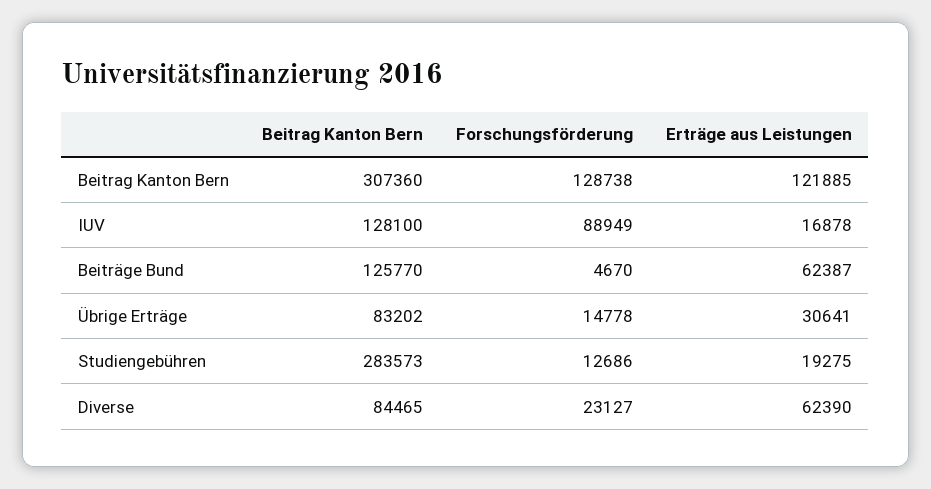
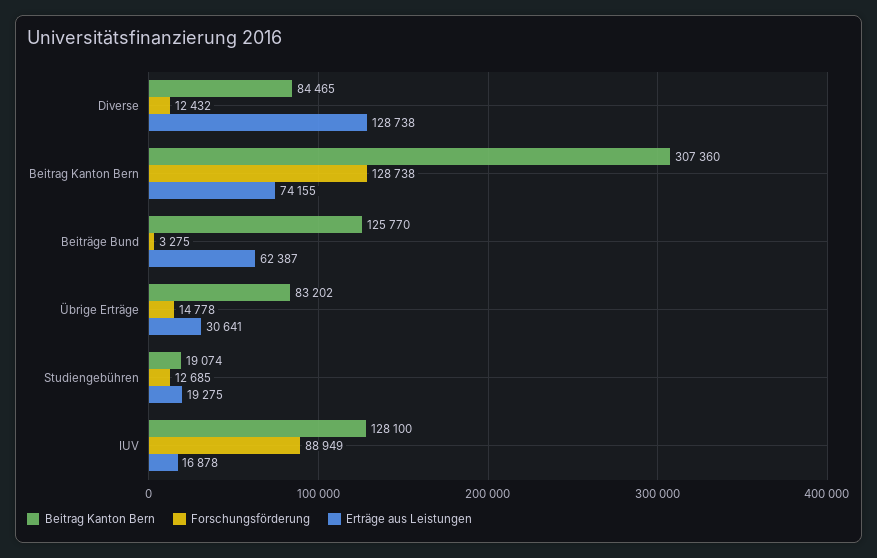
Erträge aus Leistungen, Beitrag Kanton Bern: 121885 -> 74155
Forschungsförderung, Beiträge Bund: 4670 -> 3275
Beitrag Kanton Bern, Studiengebühren: 283573 -> 19074
Forschungsförderung, Studiengebühren: 12686 -> 12685
Forschungsförderung, Diverse: 23127 -> 12432
Erträge aus Leistungen, Diverse: 62390 -> 128738

